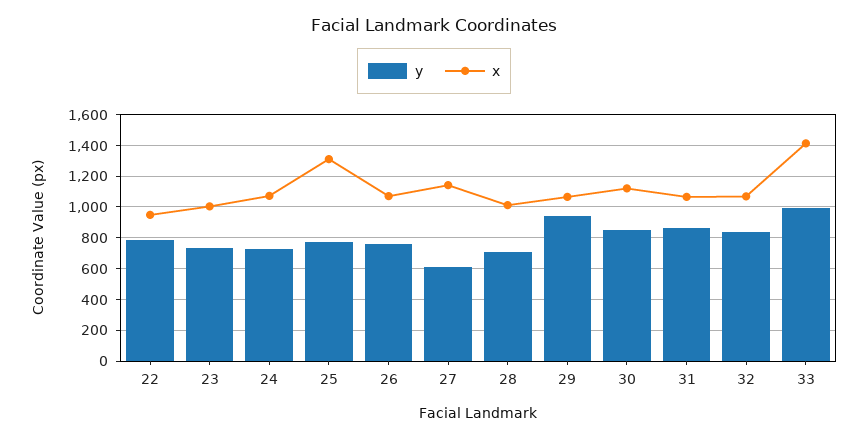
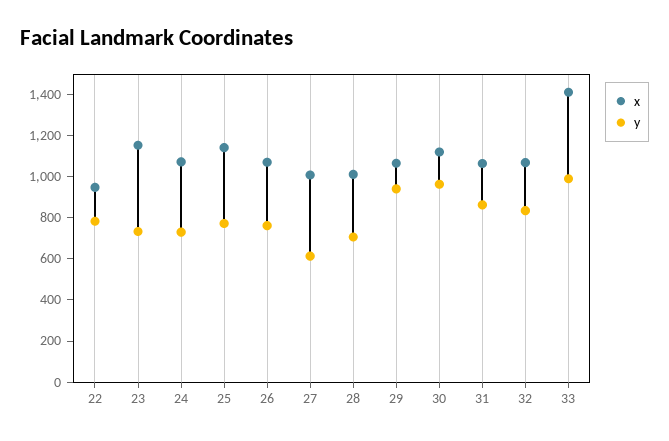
x, 23: 1000 -> 1150
x, 25: 1300 -> 1150
x, 27: 1150 -> 1000
y, 30: 850 -> 950

